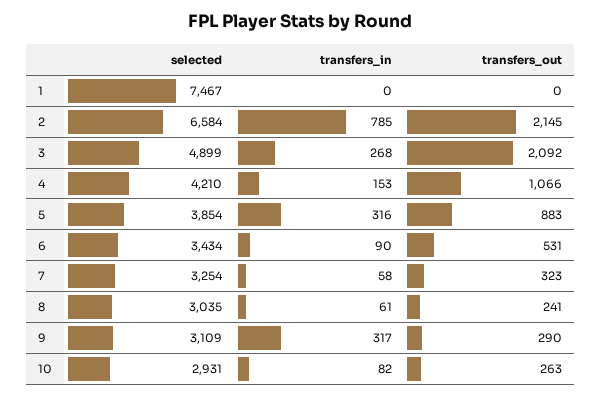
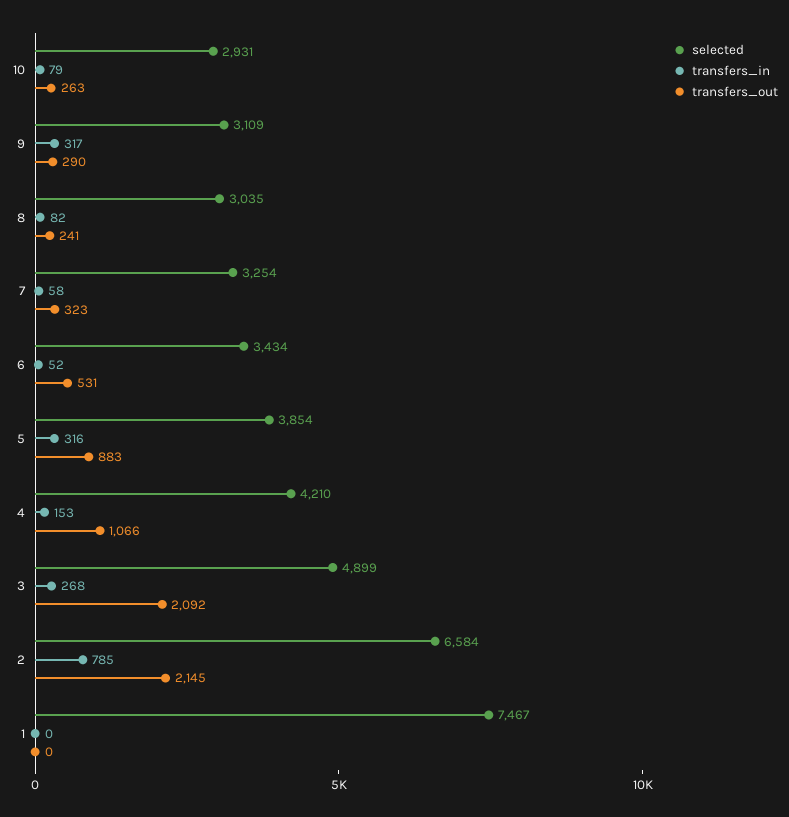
transfers_in, 6: 90 -> 52
transfers_in, 8: 61 -> 82
transfers_in, 10: 82 -> 79

